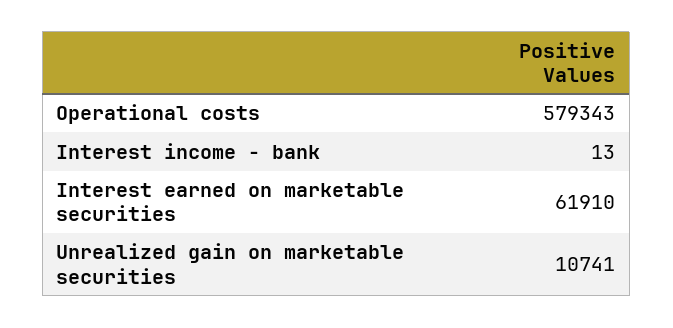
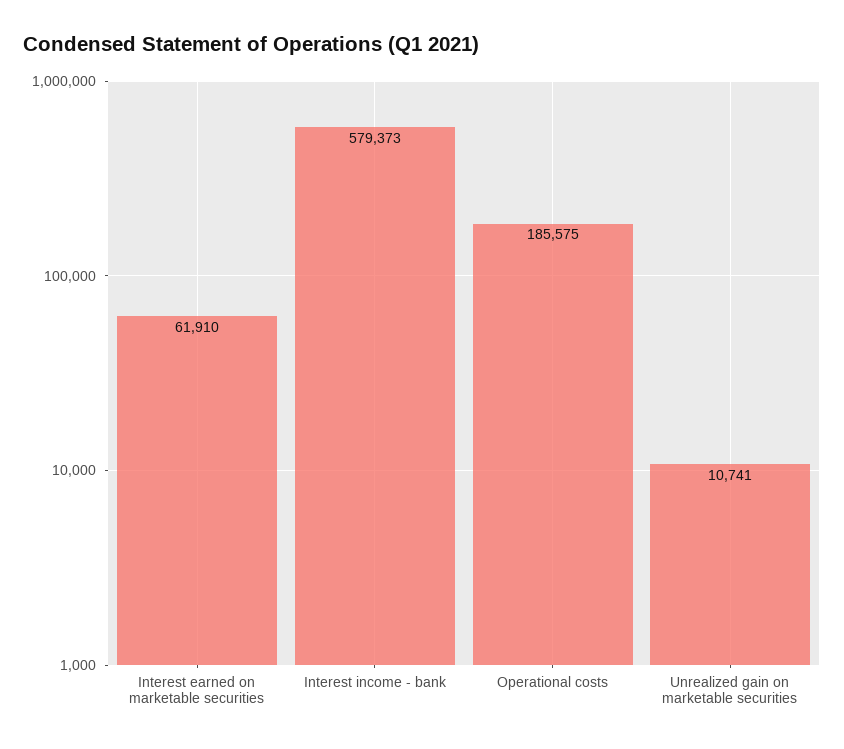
Operational costs: 579343 -> 185575
Interest income - bank: 13 -> 579373

